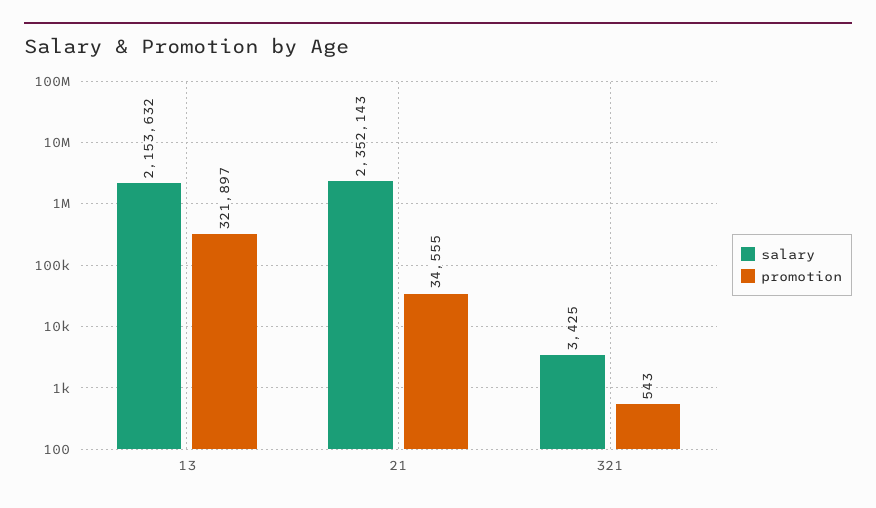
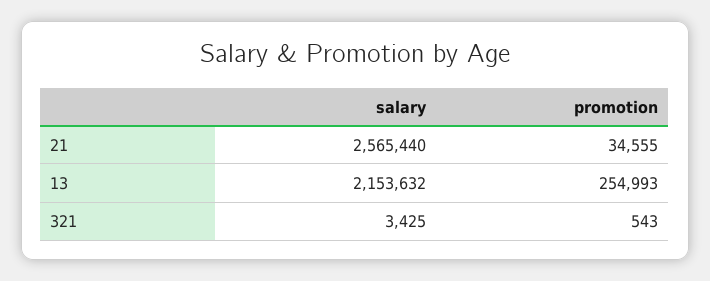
promotion, 13: 321897 -> 254993
salary, 21: 2352143 -> 2565440

